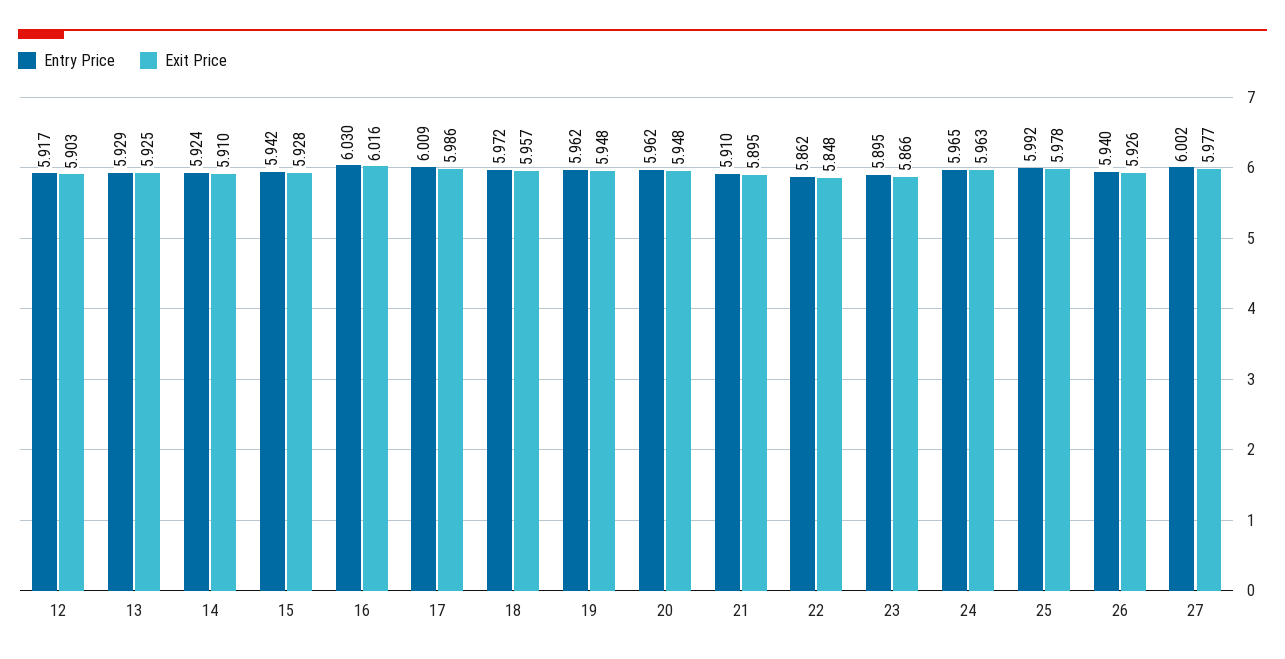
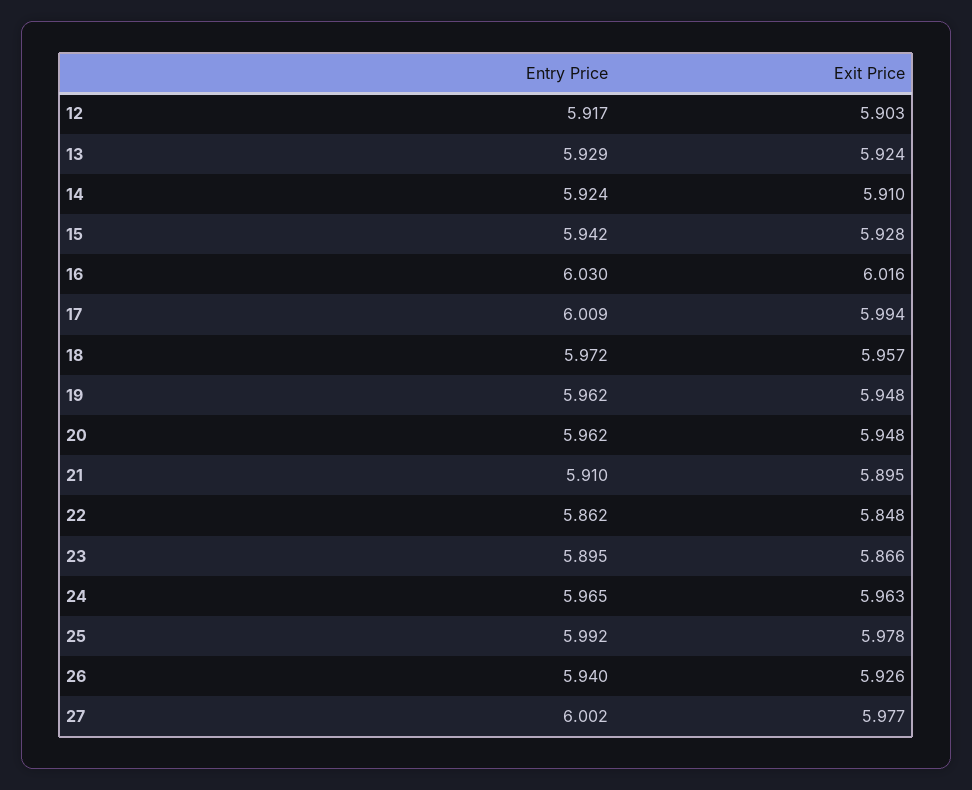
Exit Price, 13: 5.925 -> 5.924
Exit Price, 17: 5.986 -> 5.994

